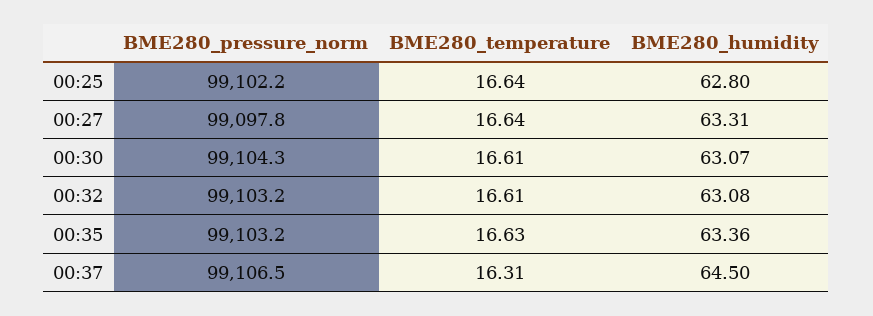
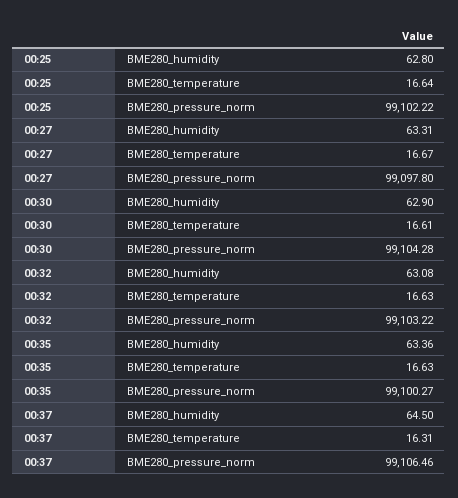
BME280_temperature, 00:27: 16.64 -> 16.67
BME280_humidity, 00:30: 63.07 -> 62.9
BME280_temperature, 00:32: 16.61 -> 16.63
BME280_pressure_norm, 00:35: 99103.2 -> 99100.27

